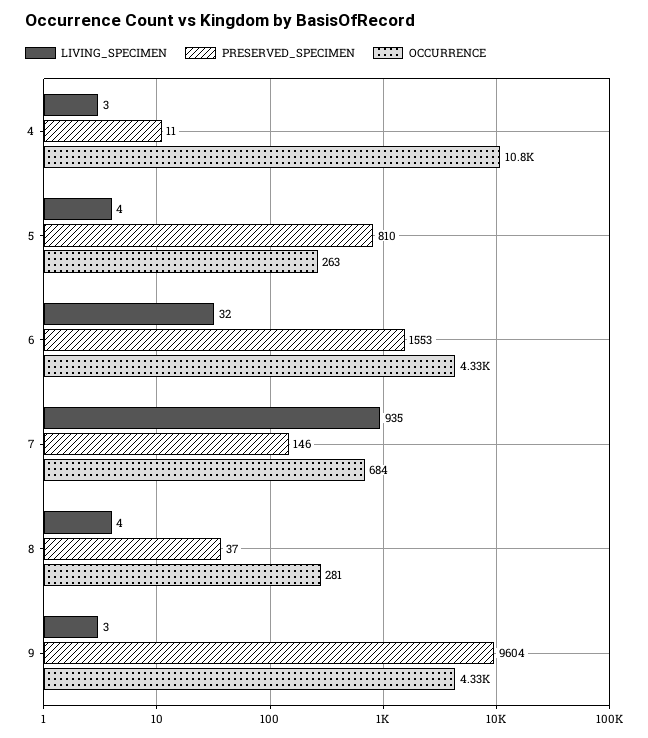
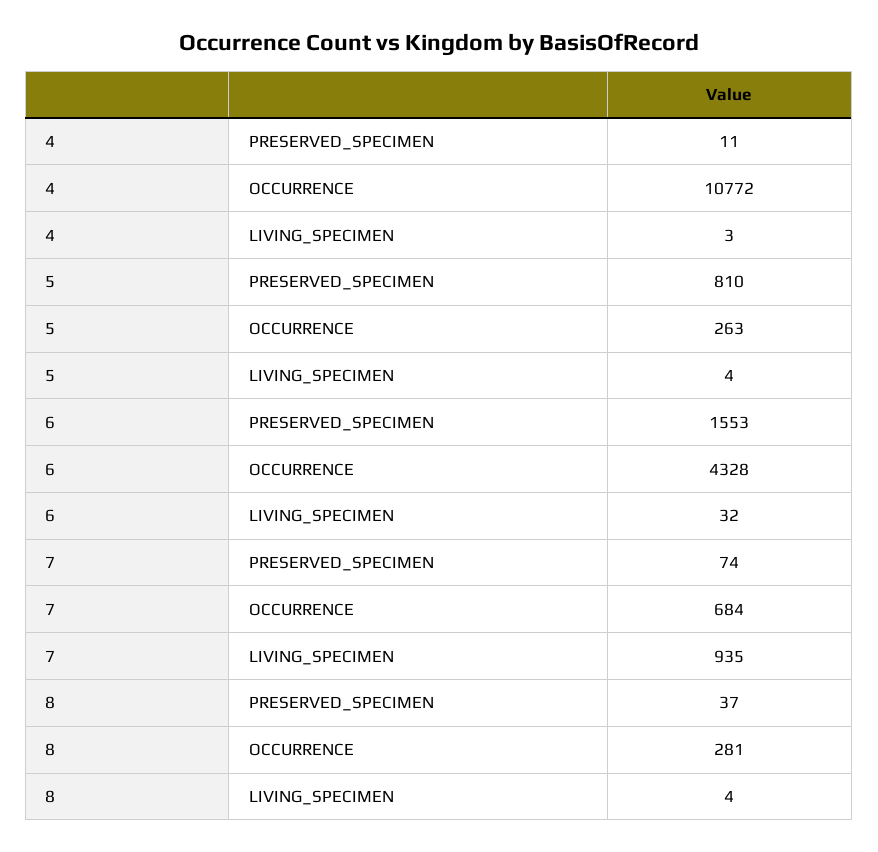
PRESERVED_SPECIMEN, 7: 146 -> 74
LIVING_SPECIMEN, 9: 3 -> none
PRESERVED_SPECIMEN, 9: 9604 -> none
OCCURRENCE, 9: 4330 -> none

